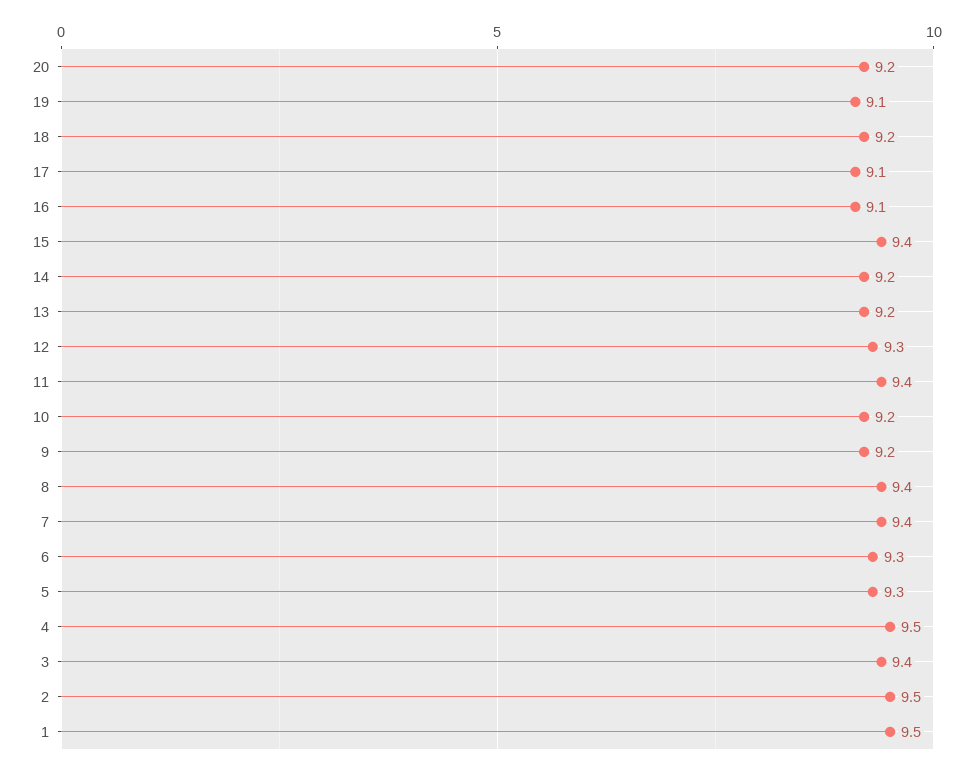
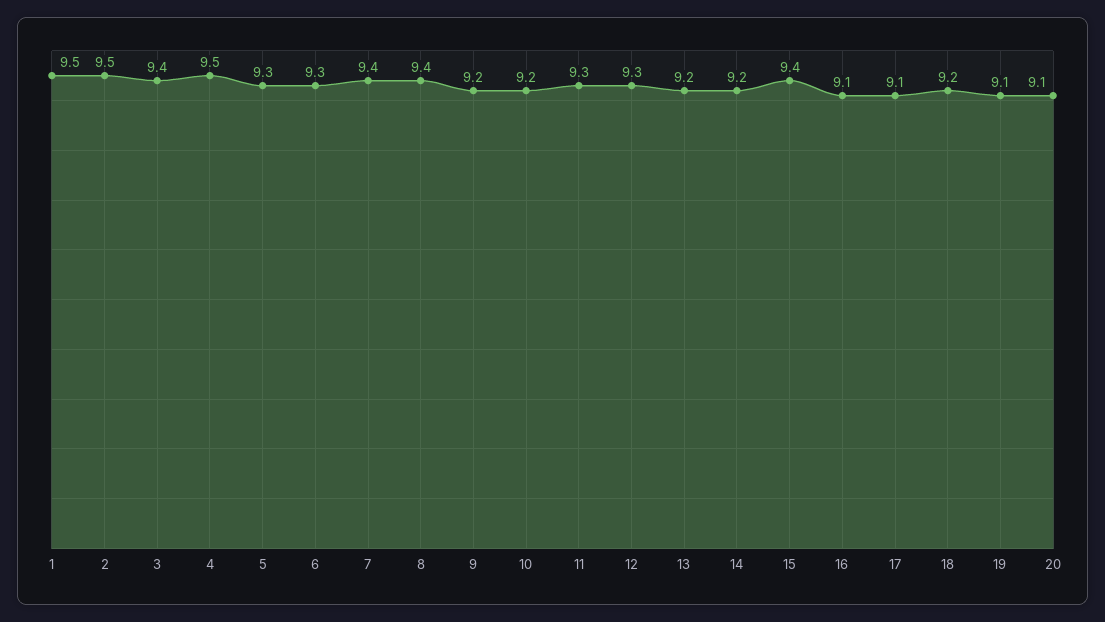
20: 9.2 -> 9.1
11: 9.4 -> 9.3

